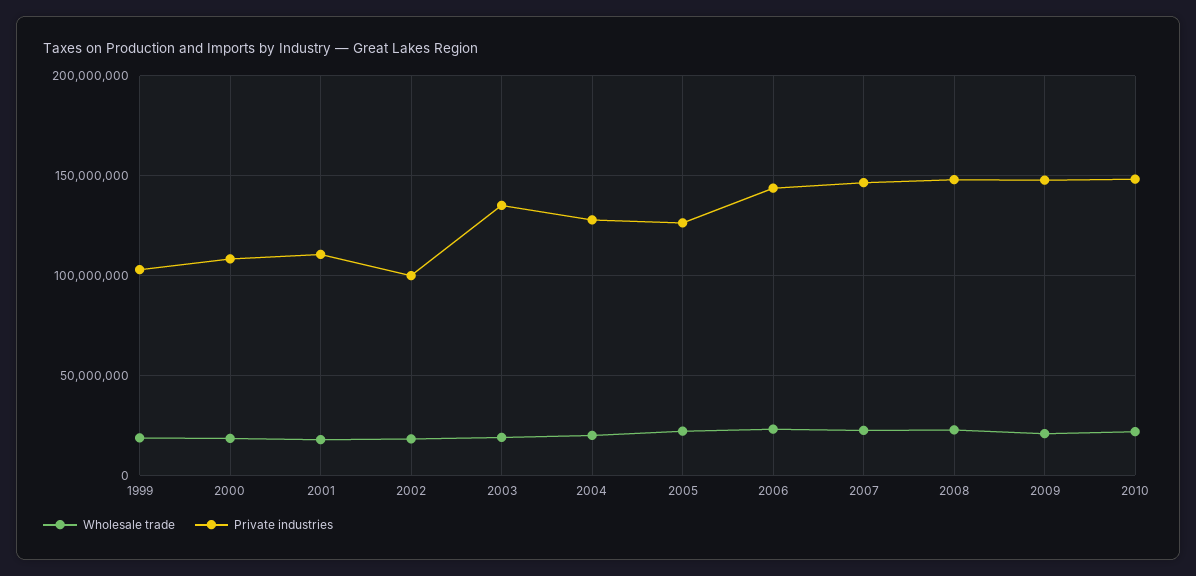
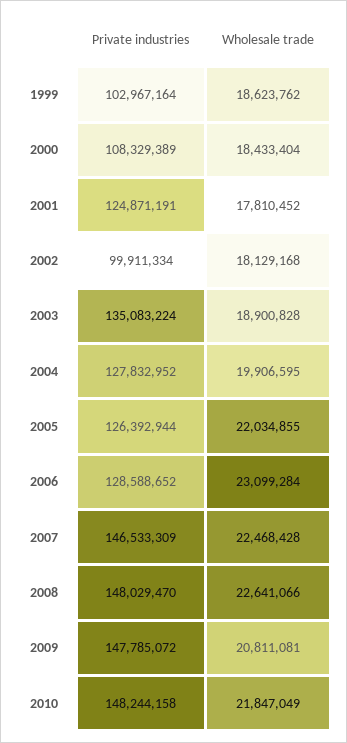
Private industries, 2001: 110000000 -> 124871191
Private industries, 2006: 145000000 -> 128588652

